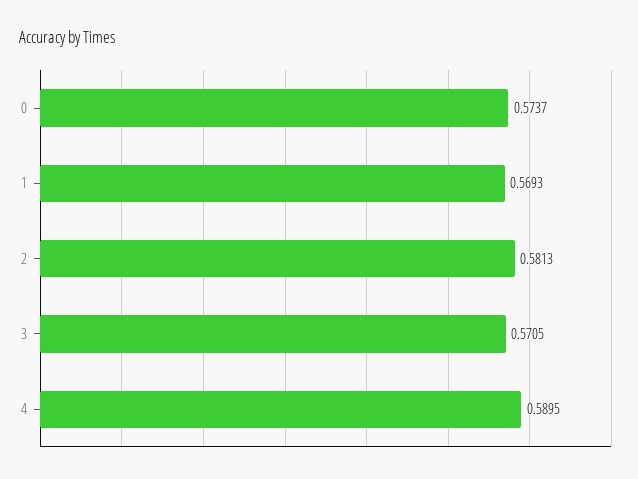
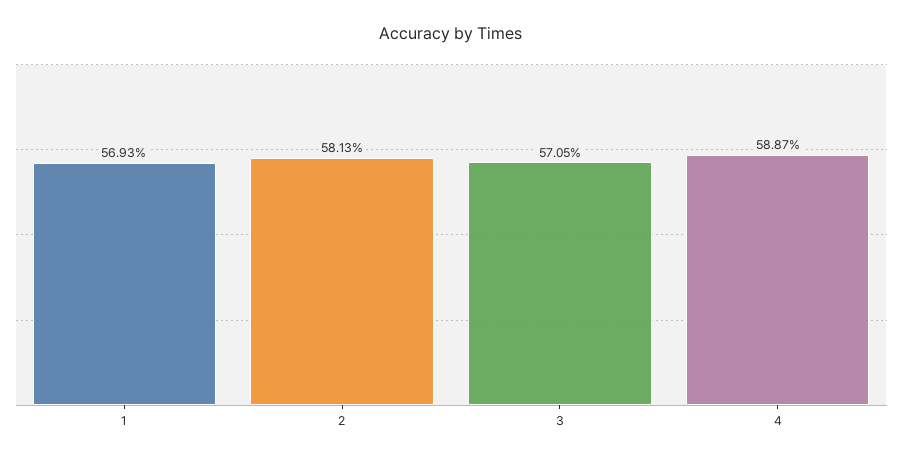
0: 0.5737 -> none
4: 0.5895 -> 0.5887

